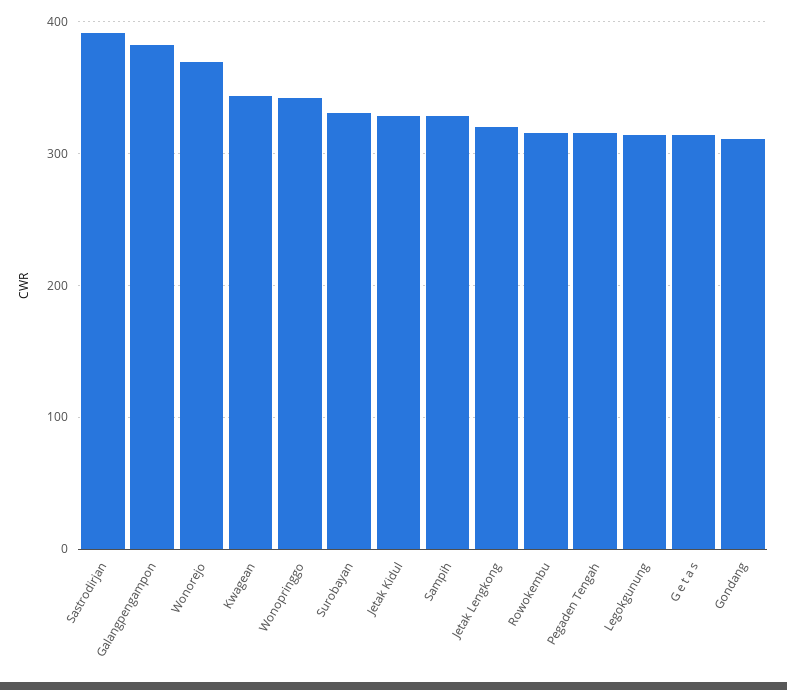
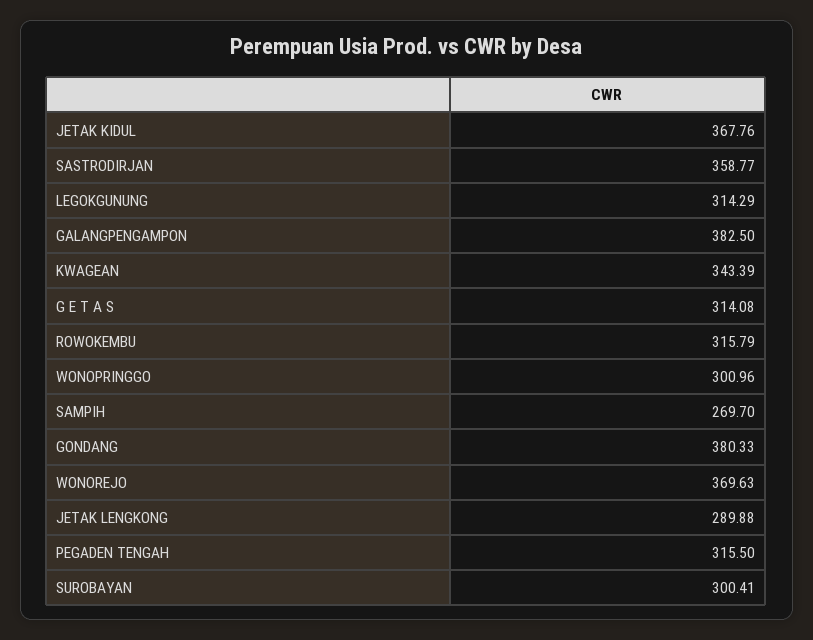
Sastrodirjan: 390 -> 358.77
Wonopringgo: 340 -> 300.96
Surobayan: 330 -> 300.41
Jetak Kidul: 330 -> 367.76
Sampih: 330 -> 269.7
Jetak Lengkong: 320 -> 289.88
Gondang: 310 -> 380.33

